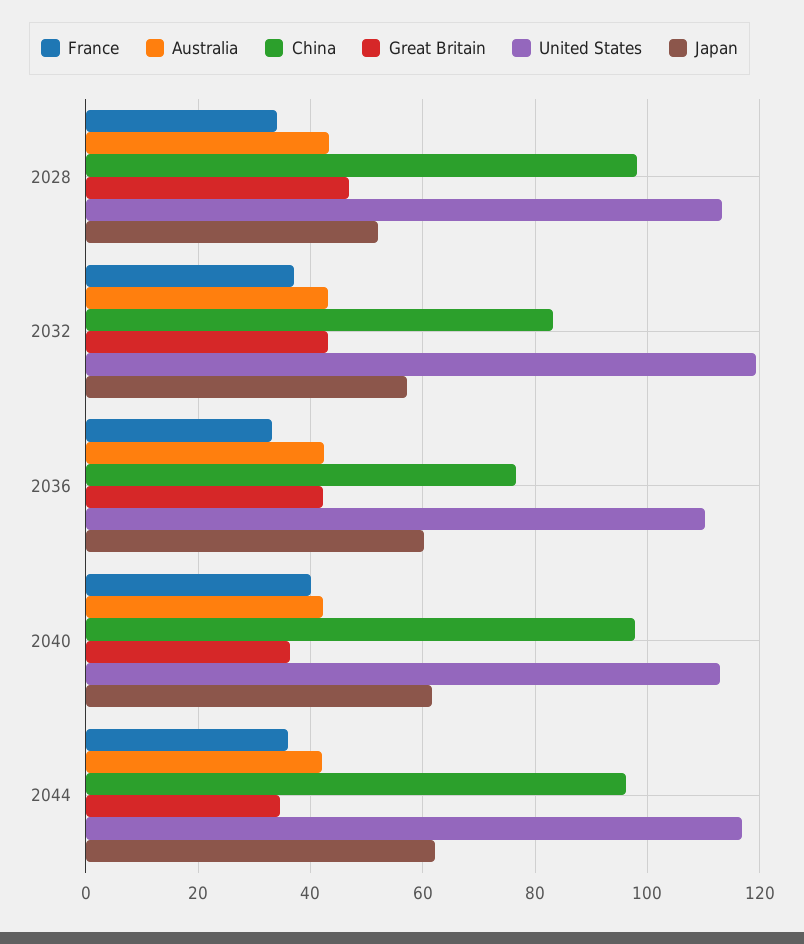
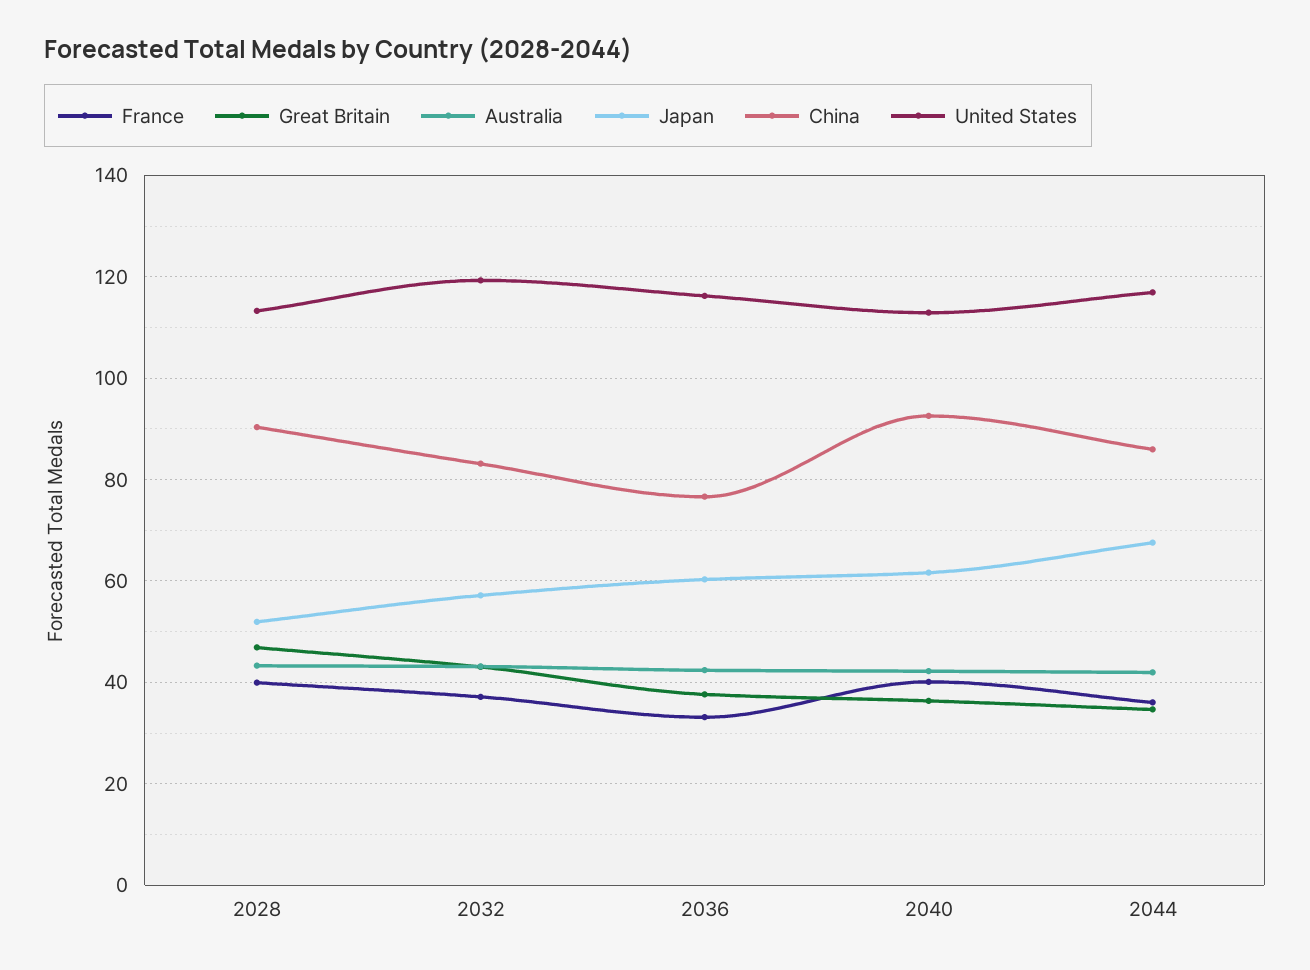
France, 2028: 34 -> 40
China, 2028: 98 -> 90
Great Britain, 2036: 42 -> 38
United States, 2036: 110 -> 116
China, 2040: 98 -> 92
China, 2044: 96 -> 86
Japan, 2044: 62 -> 68

